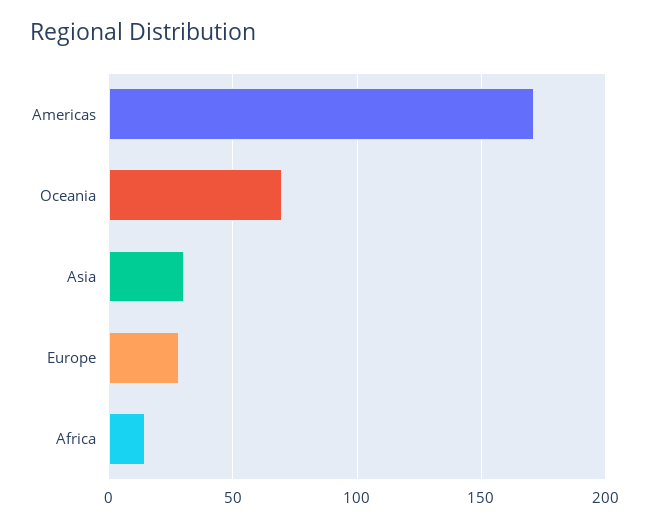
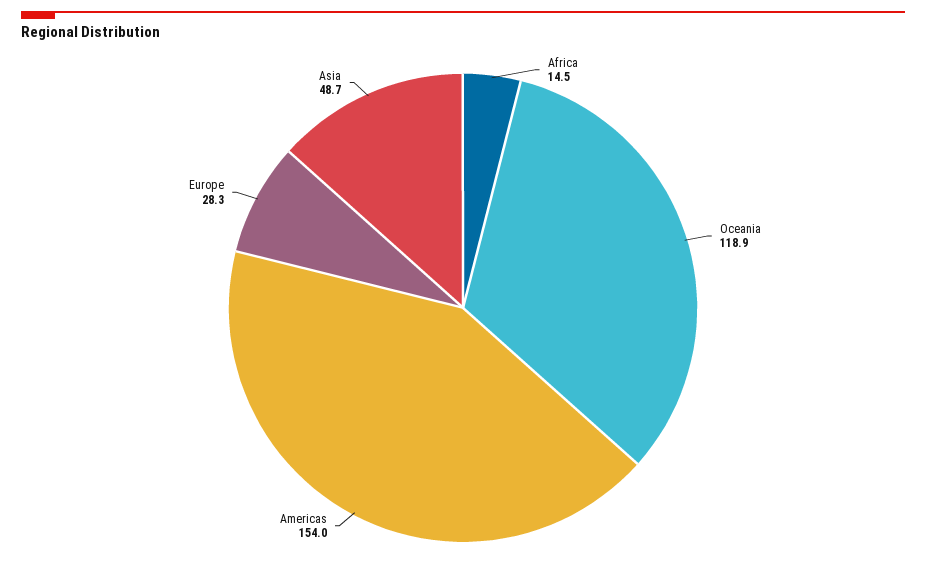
Americas: 170 -> 154
Oceania: 70 -> 118.9
Asia: 30 -> 48.7

